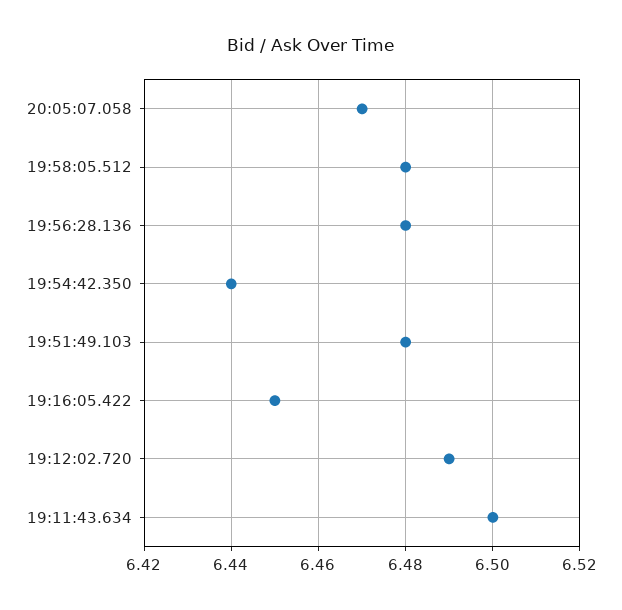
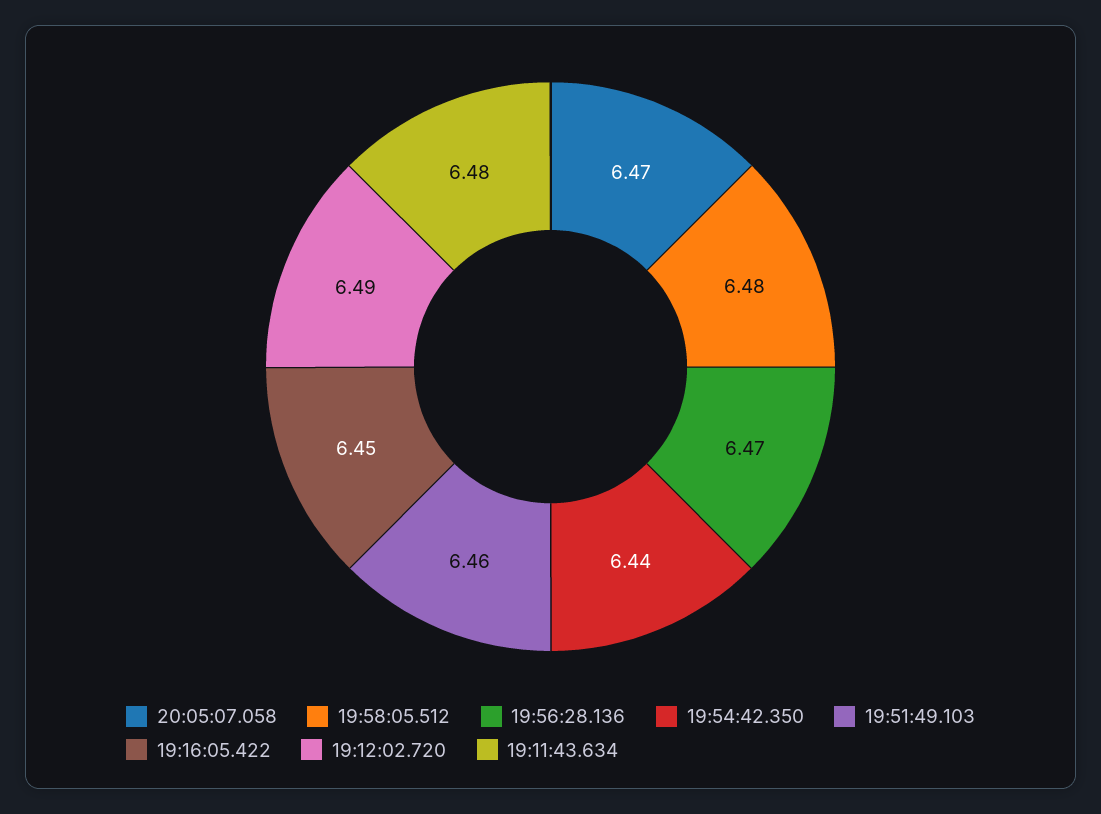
19:56:28.136: 6.48 -> 6.47
19:51:49.103: 6.48 -> 6.46
19:11:43.634: 6.5 -> 6.48

